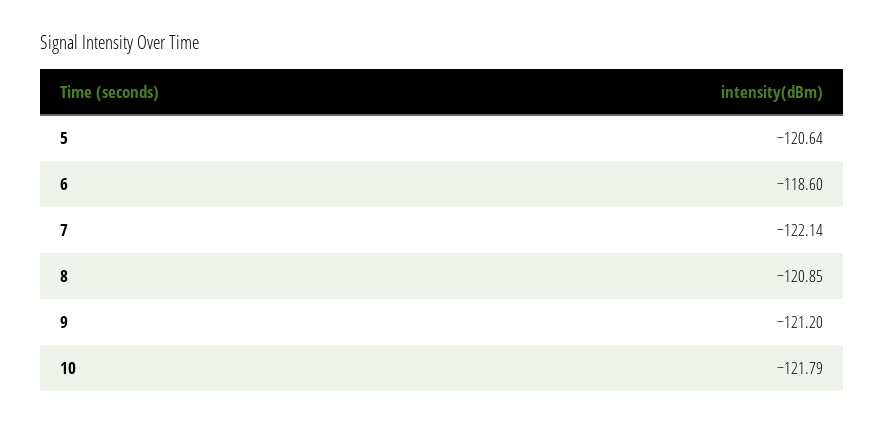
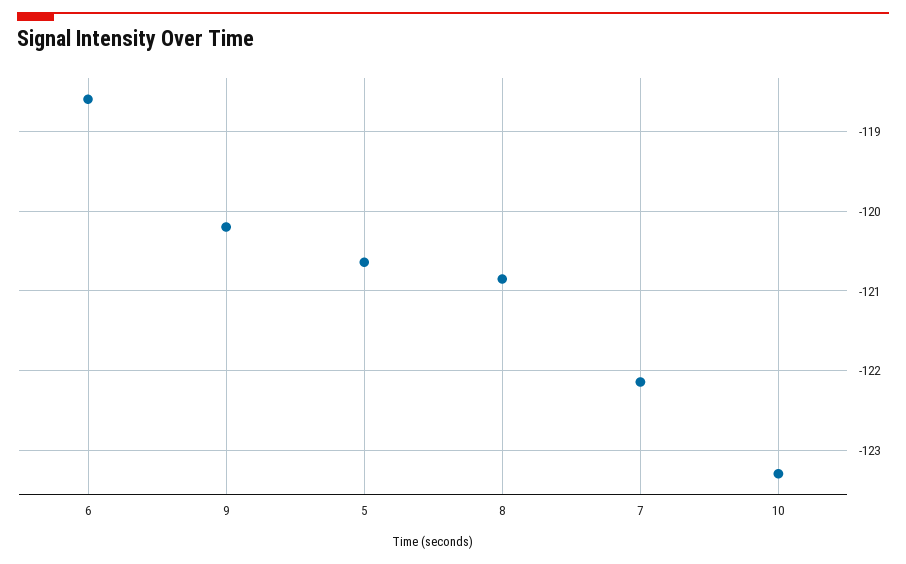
9: -121.2 -> -120.2
10: -121.79 -> -123.3

